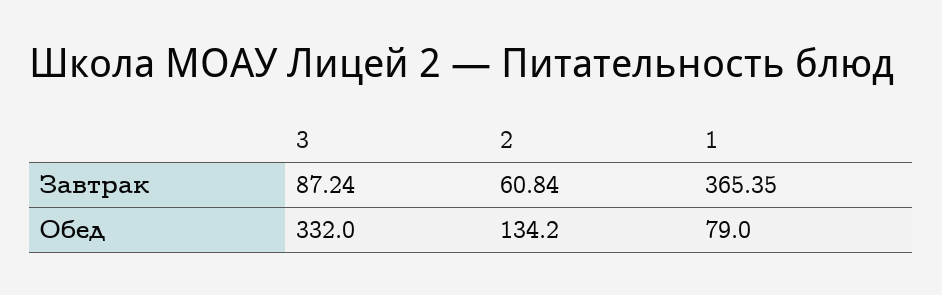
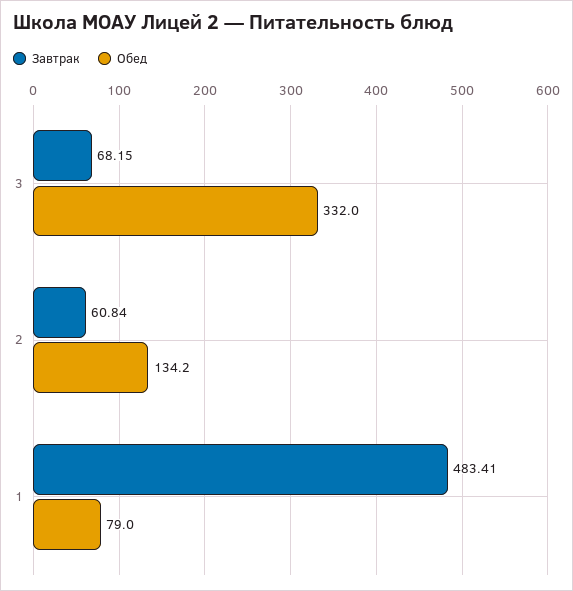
Завтрак, 3: 87.24 -> 68.15
Завтрак, 1: 365.35 -> 483.41

